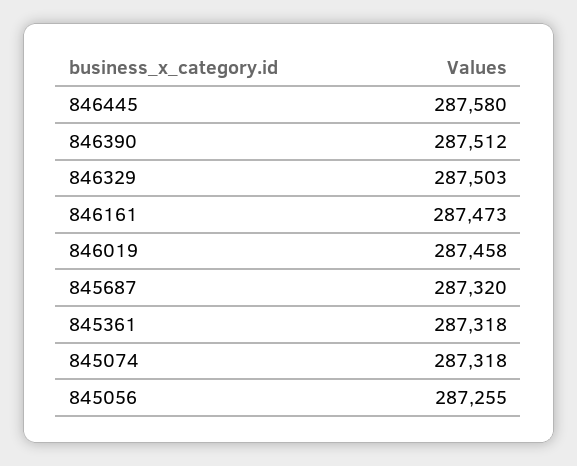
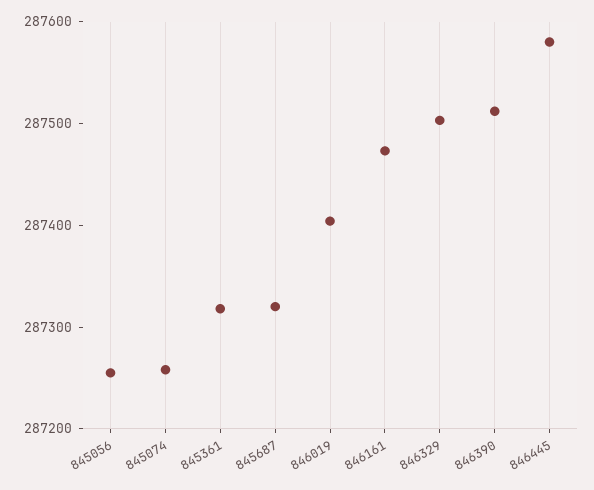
846019: 287458 -> 287400
845074: 287318 -> 287260

